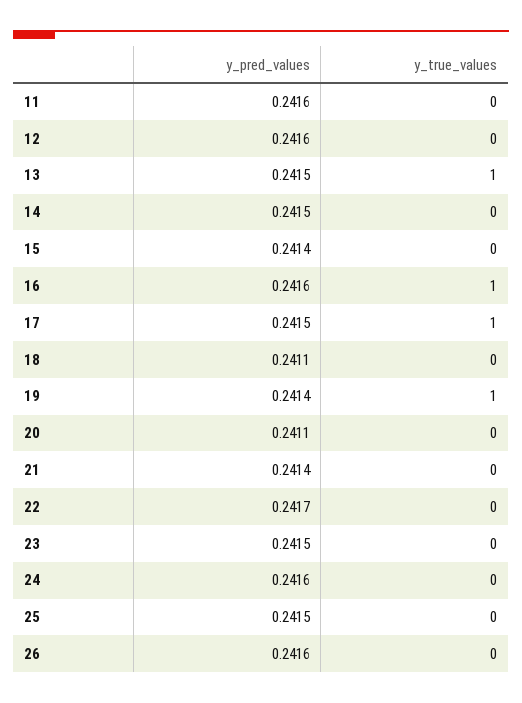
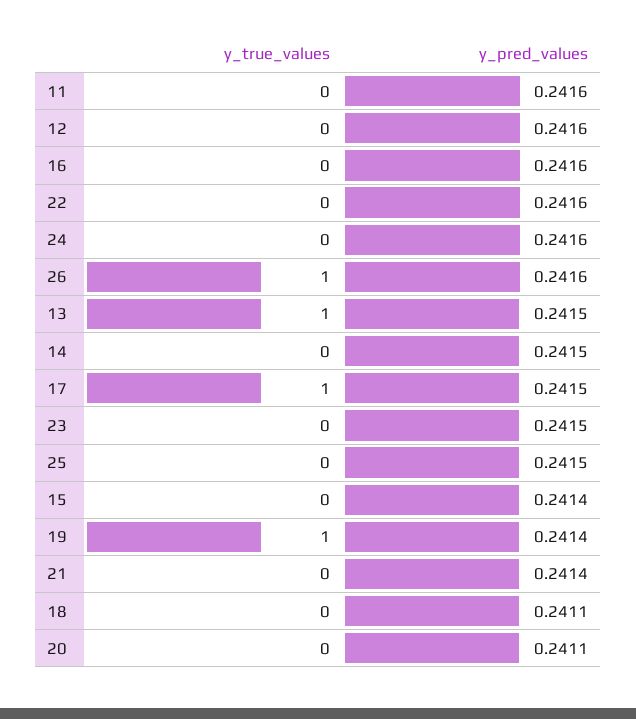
y_true_values, 16: 1 -> 0
y_pred_values, 22: 0.2417 -> 0.2416
y_true_values, 26: 0 -> 1

